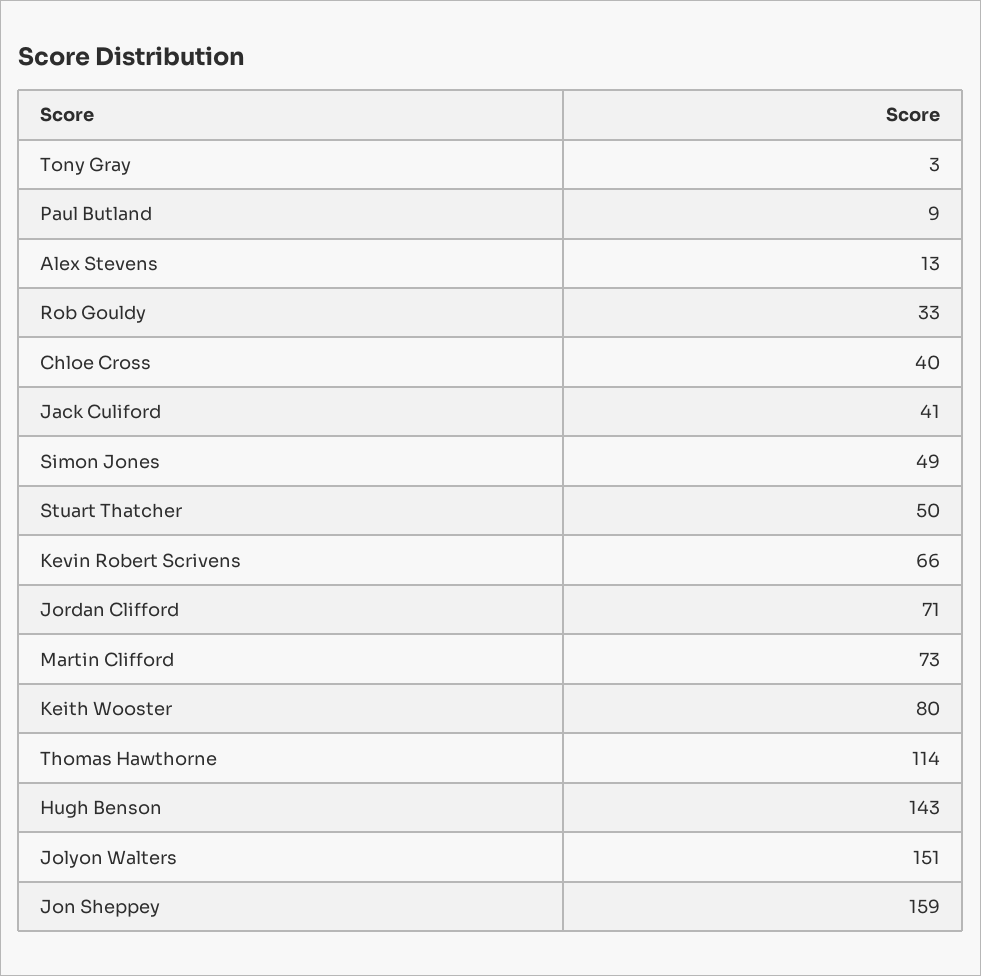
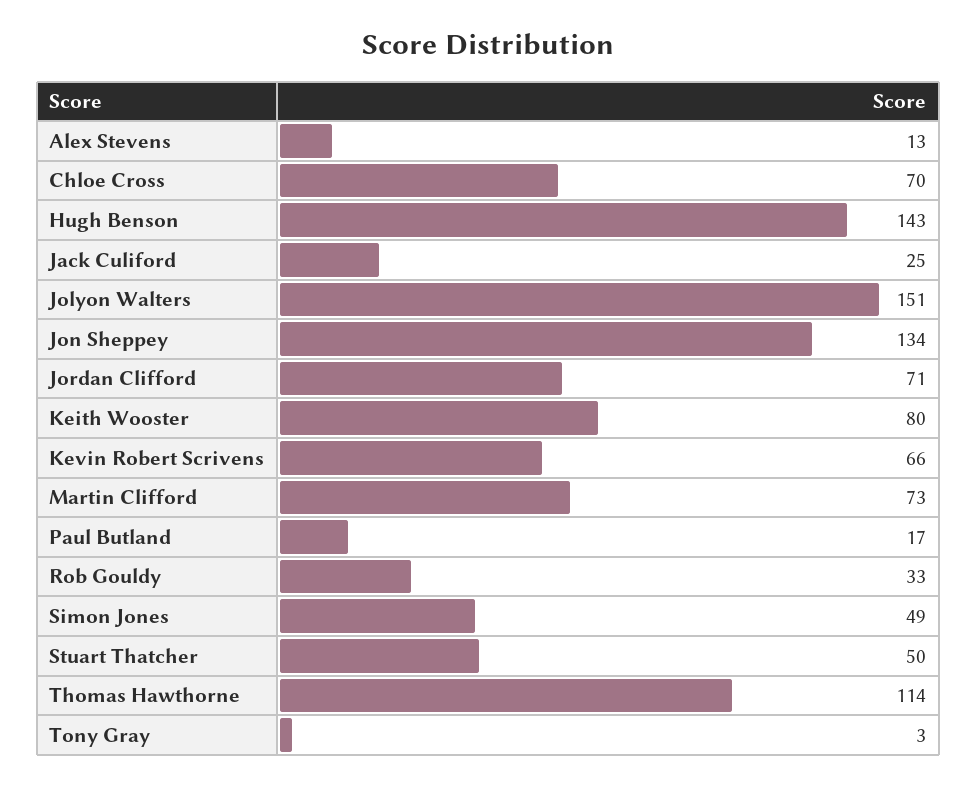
Paul Butland: 9 -> 17
Chloe Cross: 40 -> 70
Jack Culiford: 41 -> 25
Jon Sheppey: 159 -> 134

